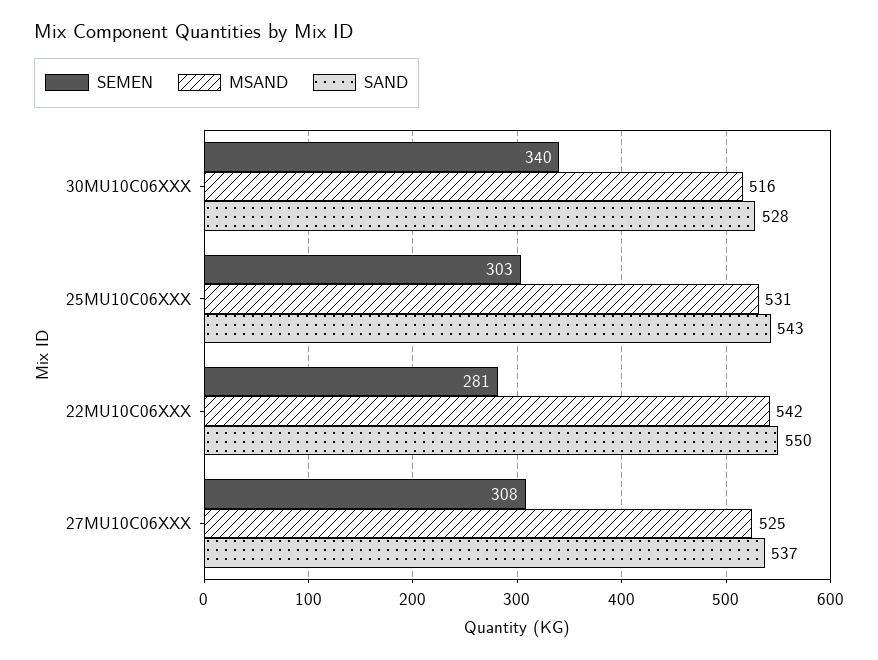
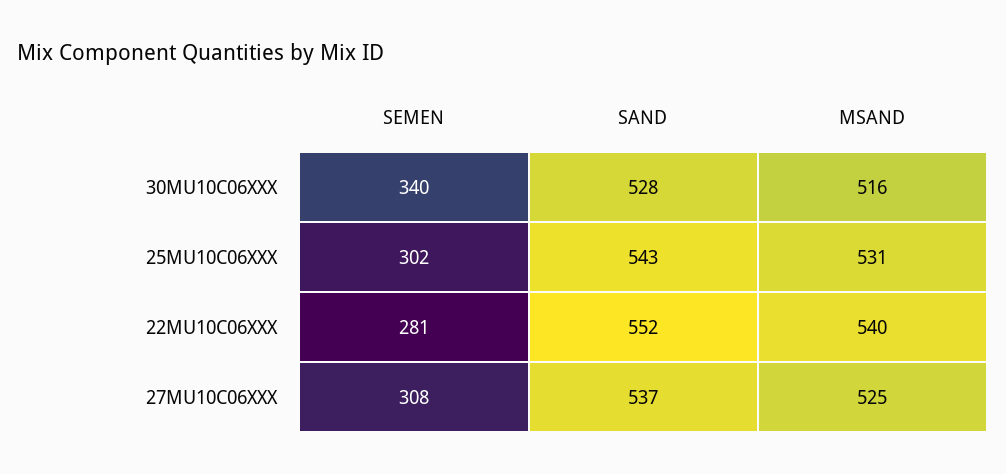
SEMEN, 25MU10C06XXX: 303 -> 302
MSAND, 22MU10C06XXX: 542 -> 540
SAND, 22MU10C06XXX: 550 -> 552

